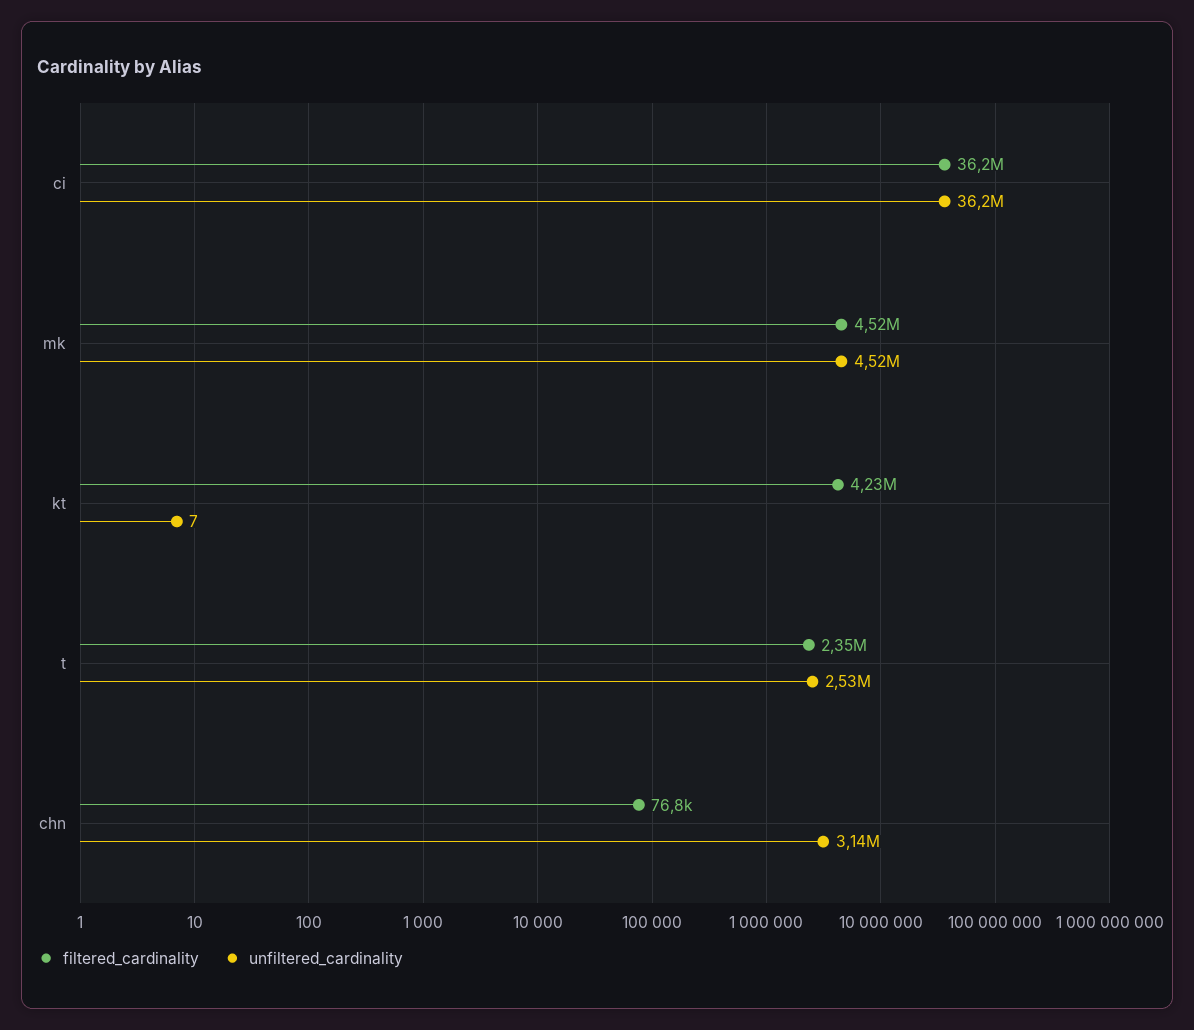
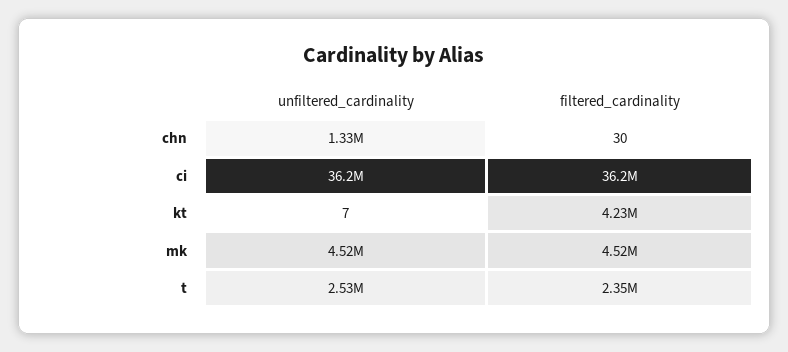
filtered_cardinality, chn: 76800 -> 30
unfiltered_cardinality, chn: 3140000 -> 1330000

